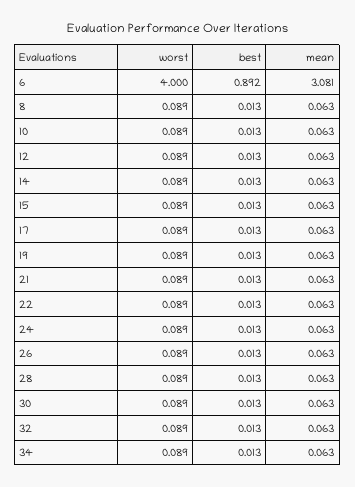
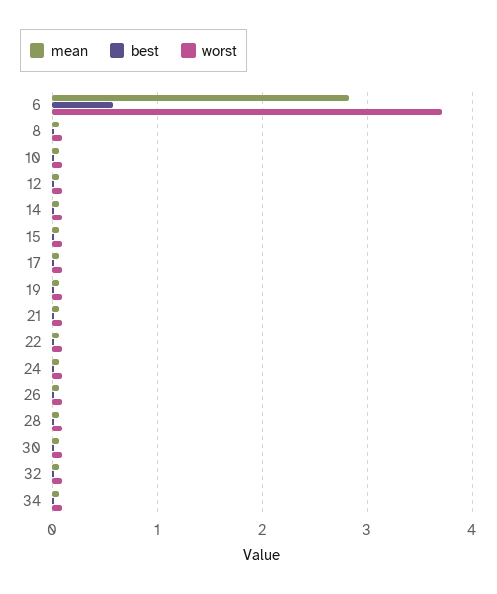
worst, 6: 4 -> 3.7
best, 6: 0.892 -> 0.6
mean, 6: 3.081 -> 2.8

